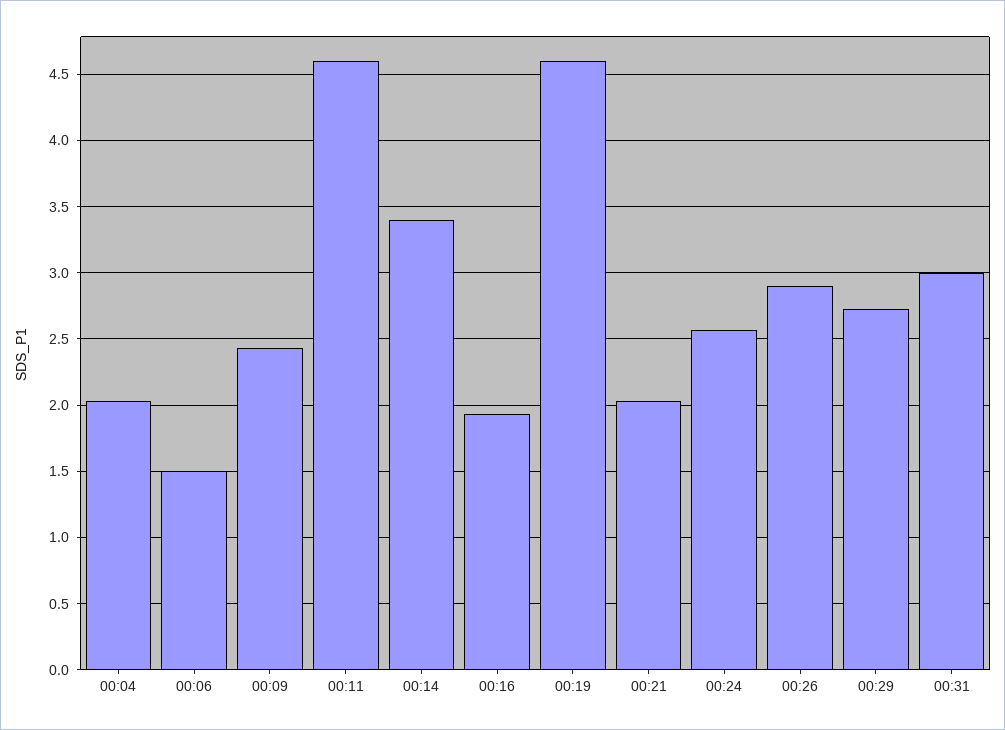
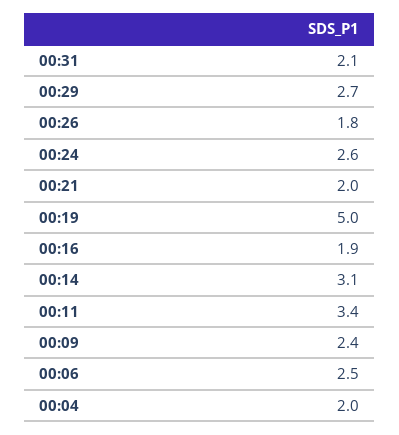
00:06: 1.5 -> 2.5
00:11: 4.6 -> 3.4
00:14: 3.4 -> 3.1
00:19: 4.6 -> 5
00:26: 2.9 -> 1.8
00:31: 3 -> 2.1

